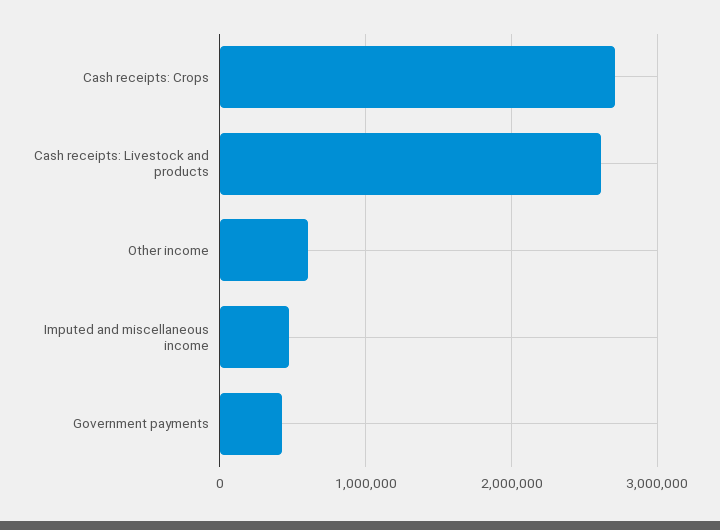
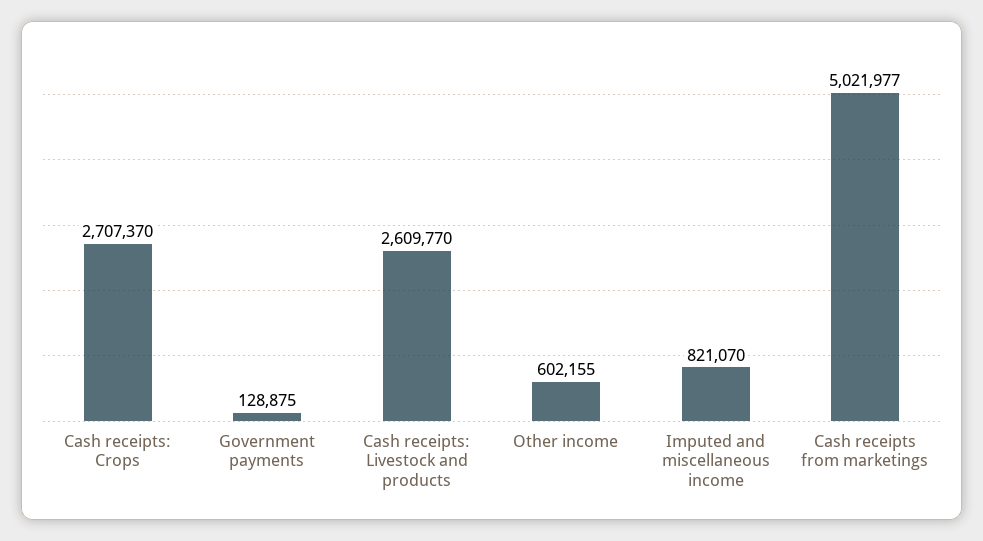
Imputed and miscellaneous income: 500000 -> 821070
Government payments: 400000 -> 128875
Cash receipts from marketings: none -> 5021977

